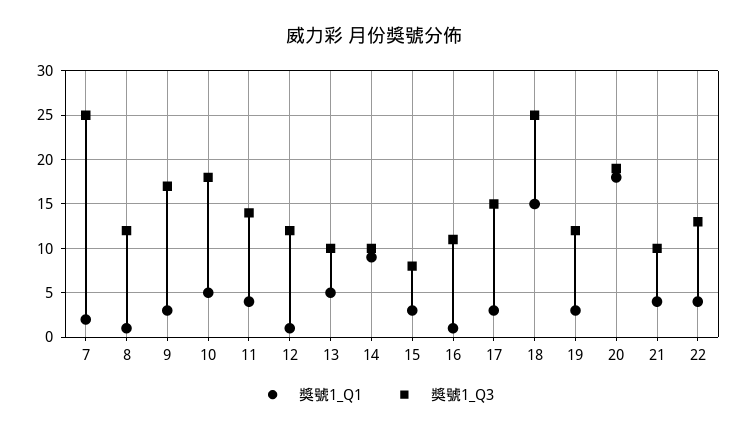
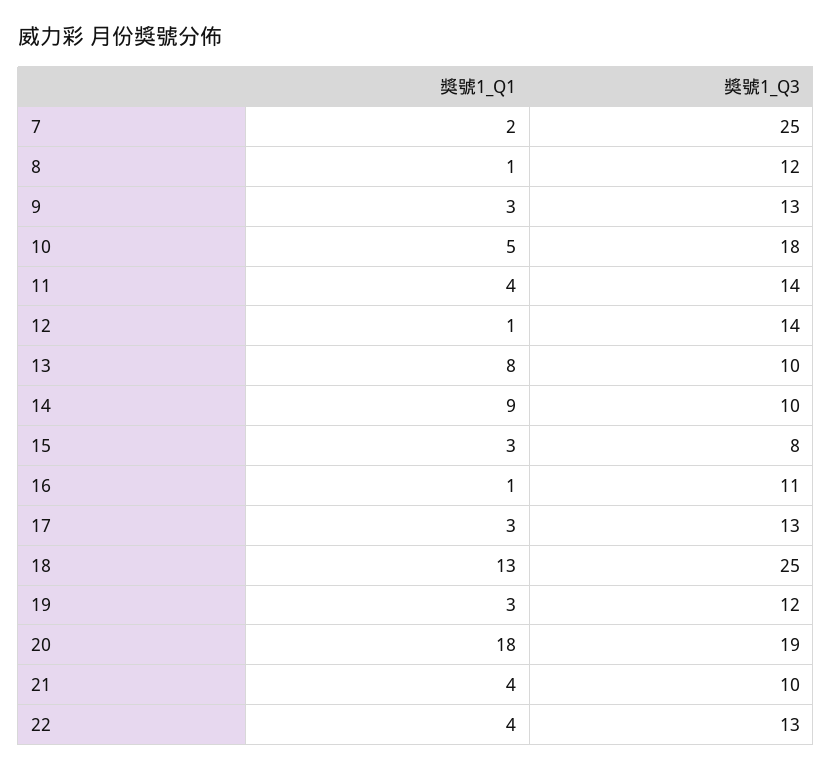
獎號1_Q3, 9: 17 -> 13
獎號1_Q3, 12: 12 -> 14
獎號1_Q1, 13: 5 -> 8
獎號1_Q3, 17: 15 -> 13
獎號1_Q1, 18: 15 -> 13

